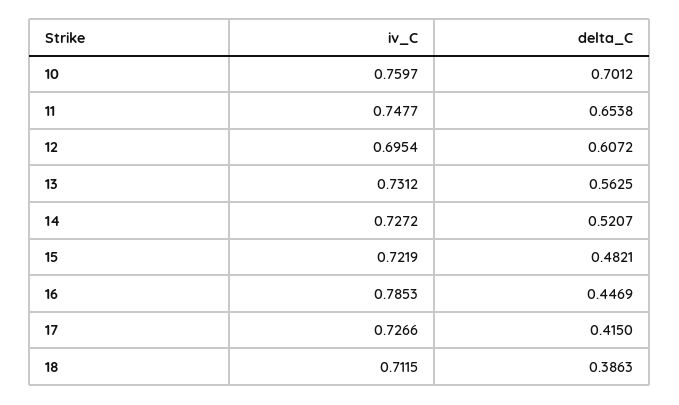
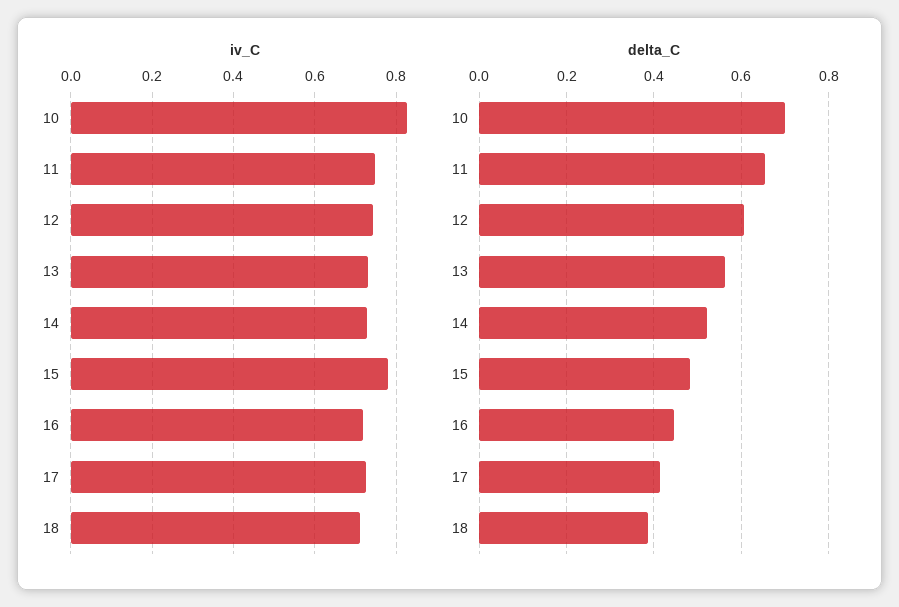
iv_C, 10: 0.7597 -> 0.82
iv_C, 12: 0.6954 -> 0.74
iv_C, 15: 0.7219 -> 0.78
iv_C, 16: 0.7853 -> 0.72

